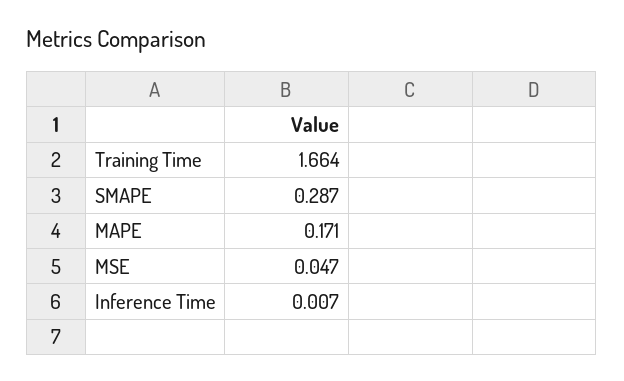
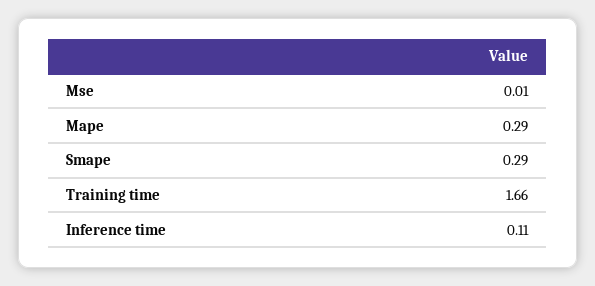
MAPE: 0.171 -> 0.29
MSE: 0.047 -> 0.01
Inference Time: 0.007 -> 0.11

